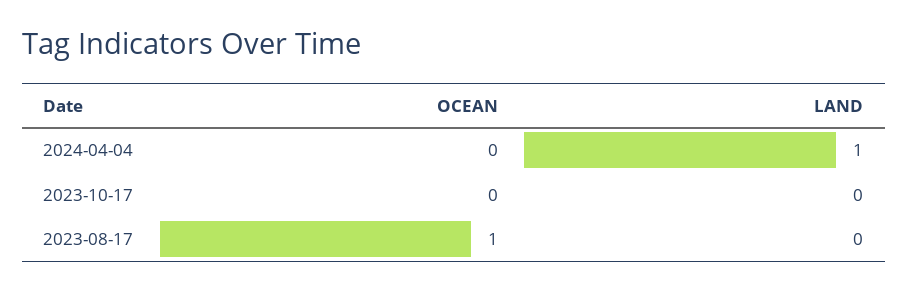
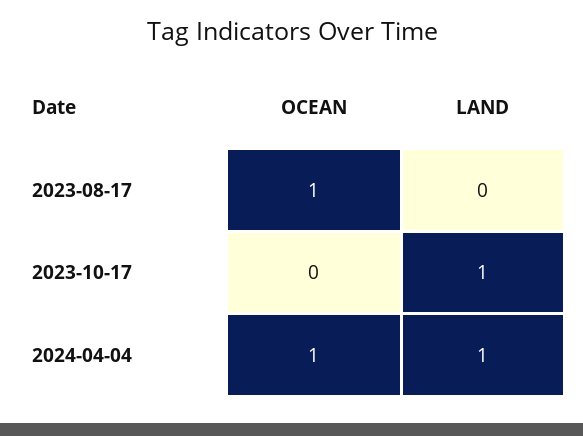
OCEAN, 2024-04-04: 0 -> 1
LAND, 2023-10-17: 0 -> 1

